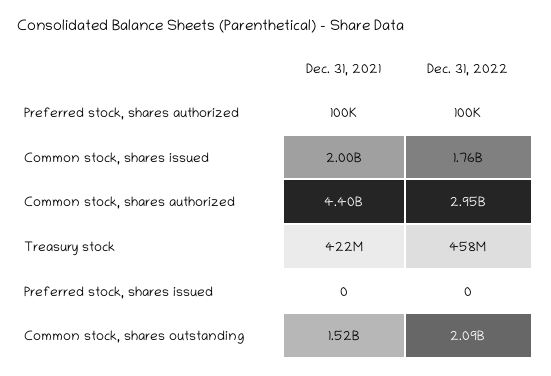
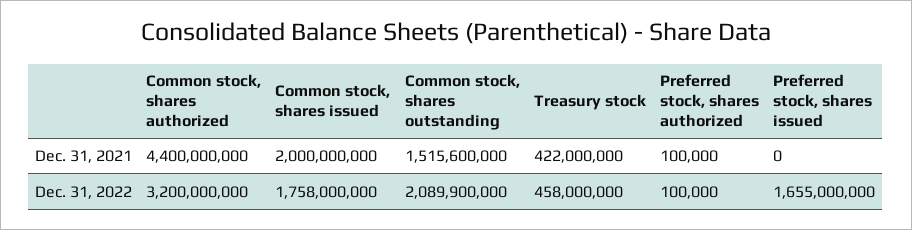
Dec. 31, 2022, Common stock, shares authorized: 2950000000 -> 3200000000
Dec. 31, 2022, Preferred stock, shares issued: 0 -> 1655000000

